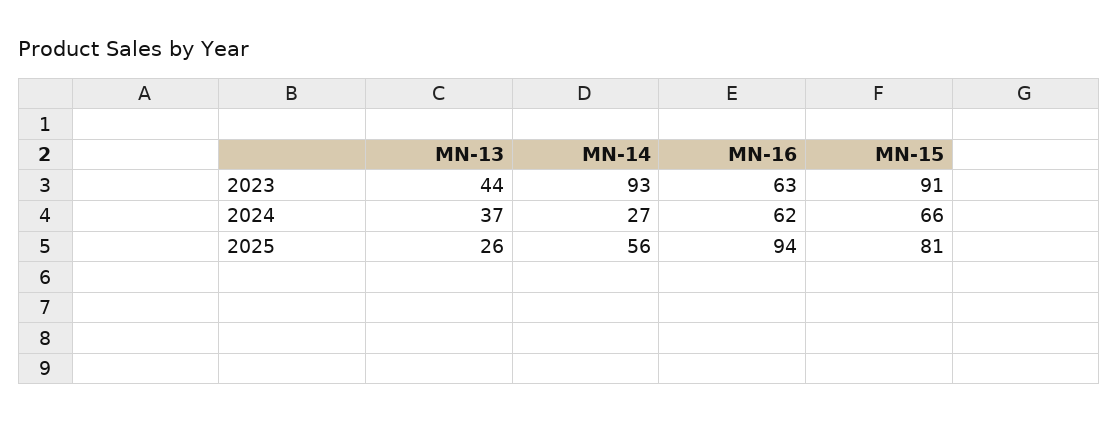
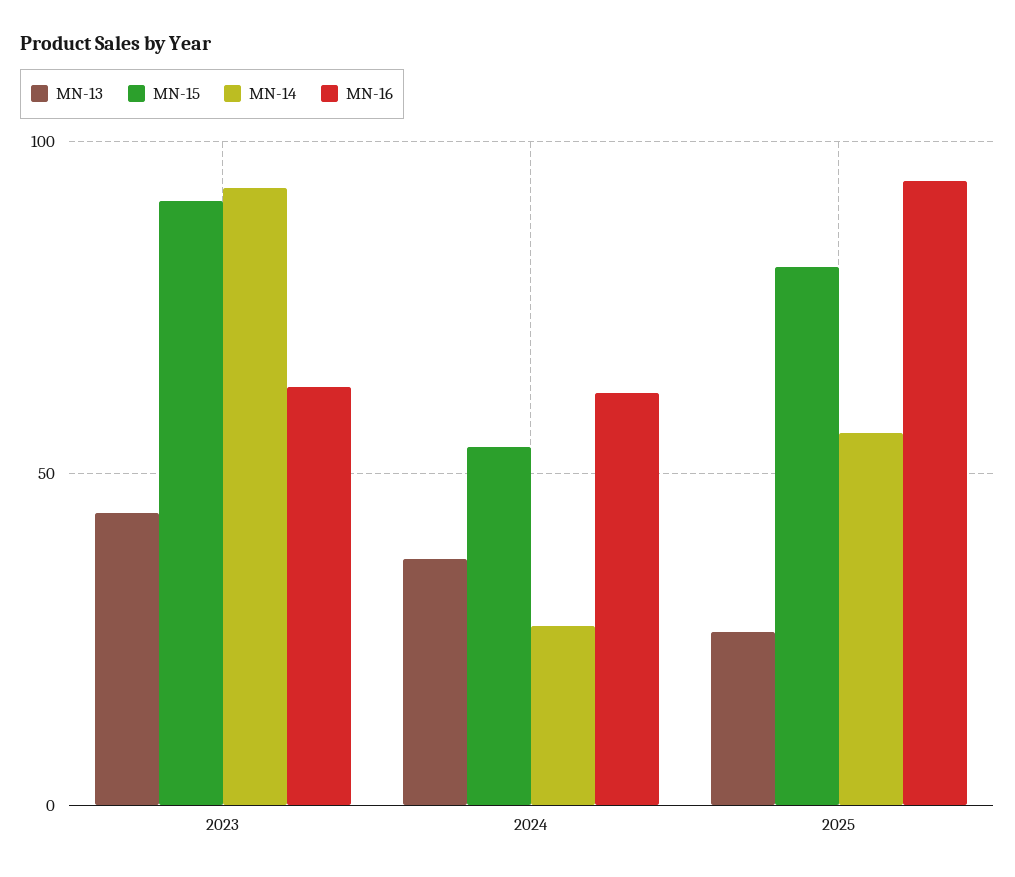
MN-15, 2024: 66 -> 55

